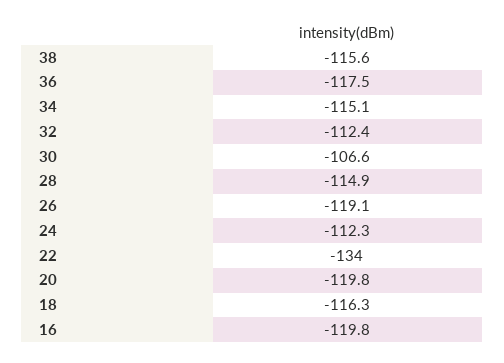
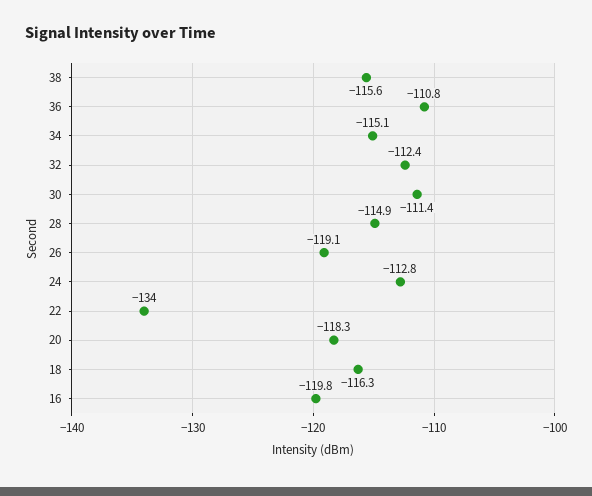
36: -117.5 -> -110.8
30: -106.6 -> -111.4
24: -112.3 -> -112.8
20: -119.8 -> -118.3

